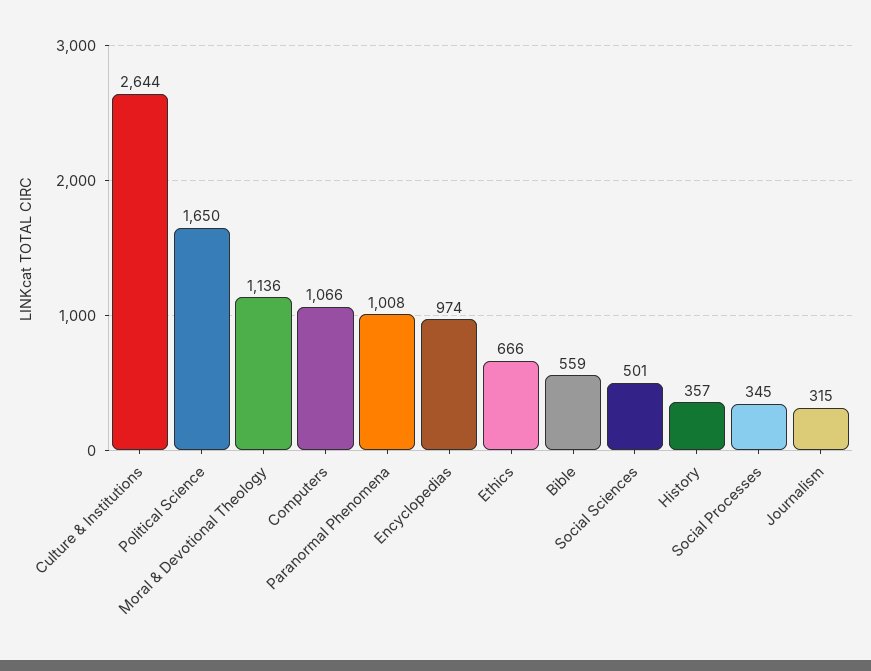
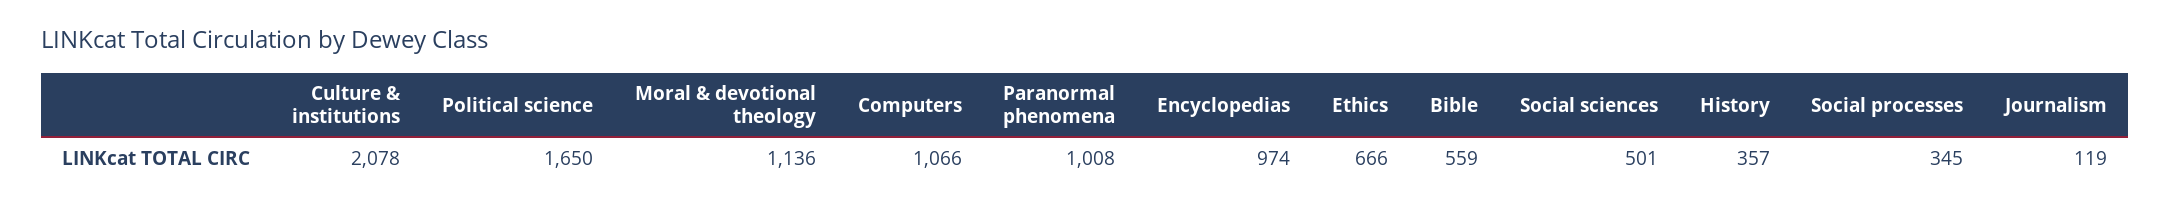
Culture & Institutions: 2644 -> 2078
Journalism: 315 -> 119

